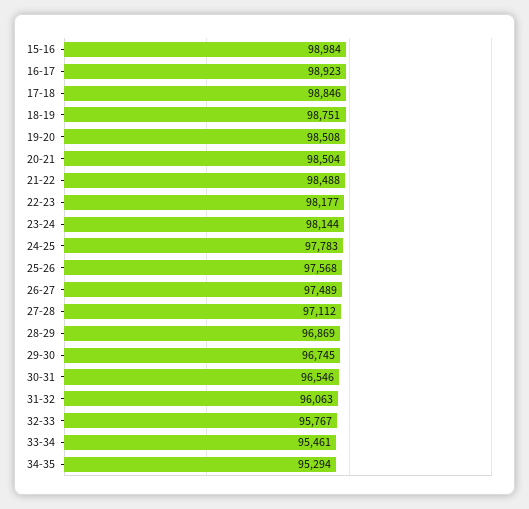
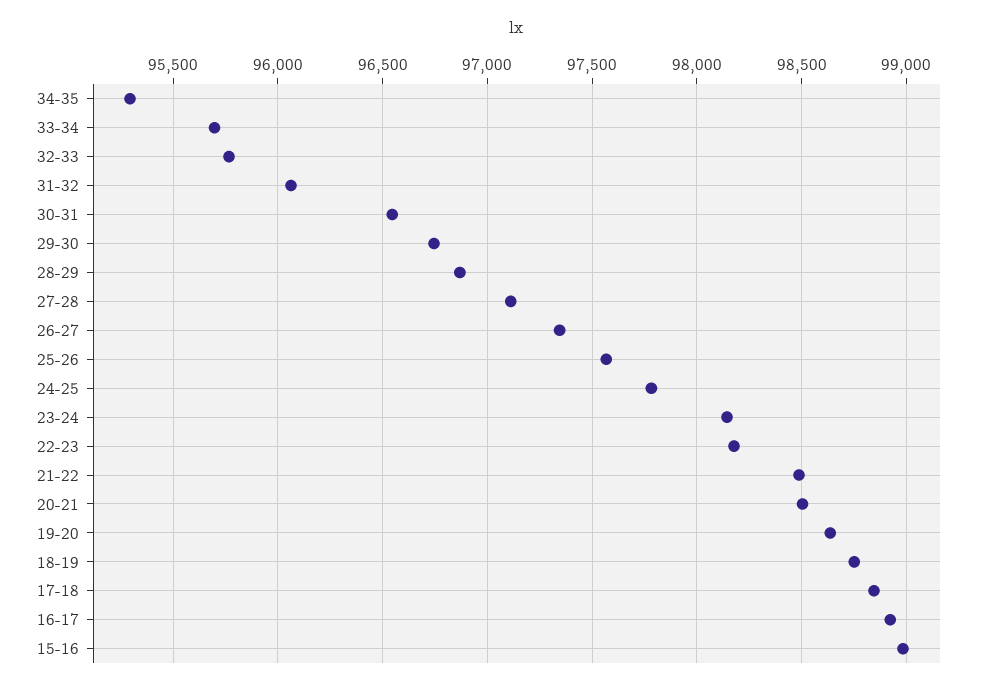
19-20: 98508 -> 98650
26-27: 97489 -> 97350
33-34: 95461 -> 95700

